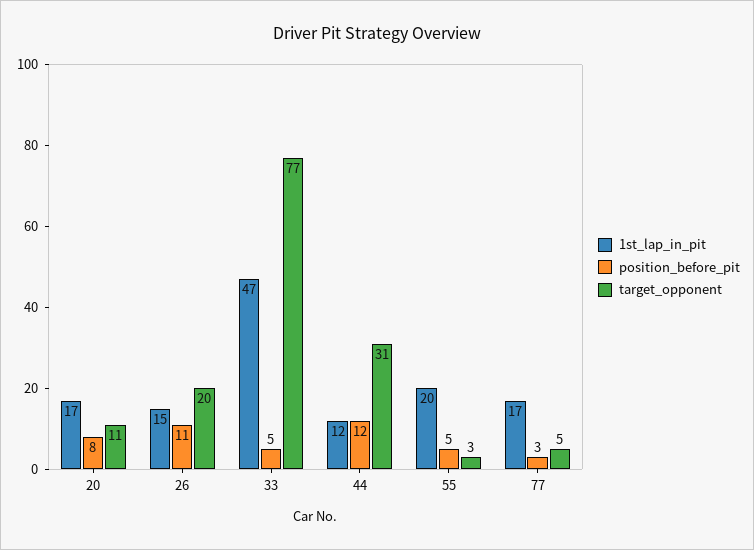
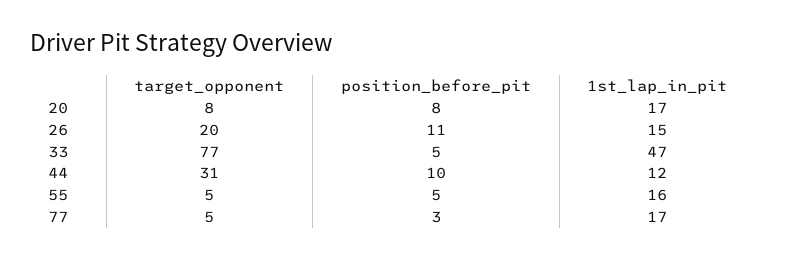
target_opponent, 20: 11 -> 8
position_before_pit, 44: 12 -> 10
1st_lap_in_pit, 55: 20 -> 16
target_opponent, 55: 3 -> 5

